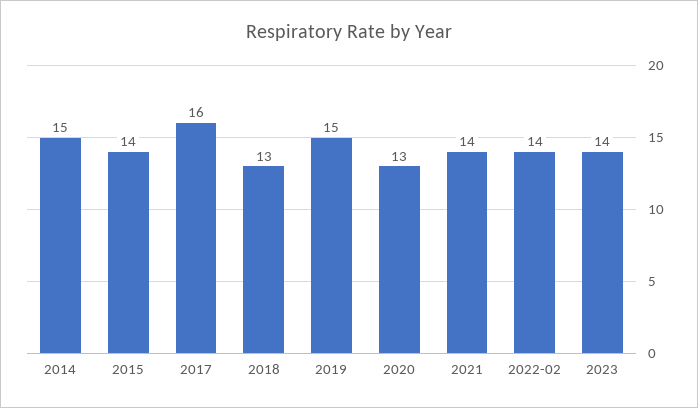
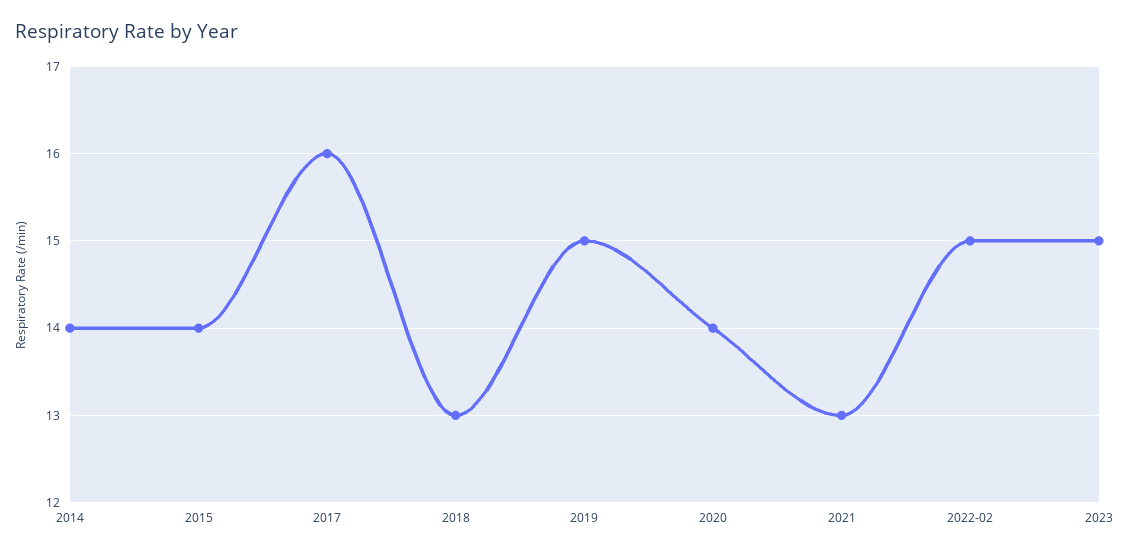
2014: 15 -> 14
2020: 13 -> 14
2021: 14 -> 13
2022-02: 14 -> 15
2023: 14 -> 15

